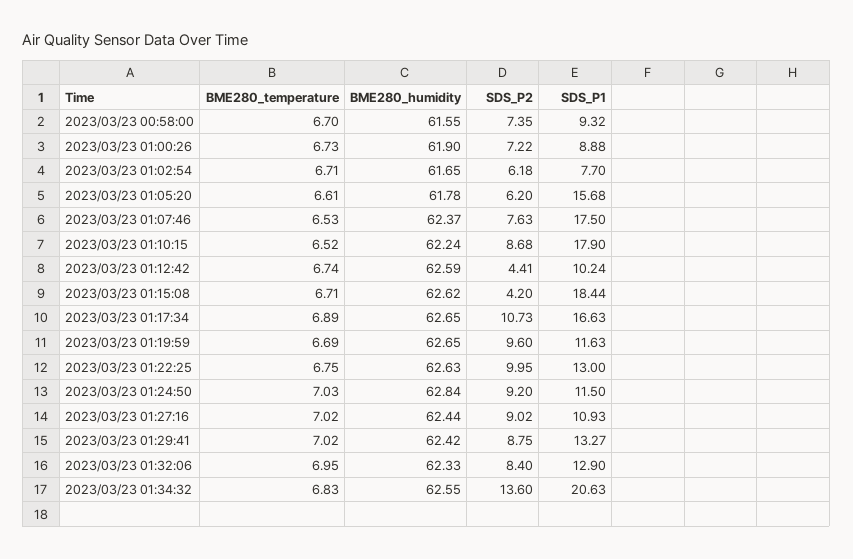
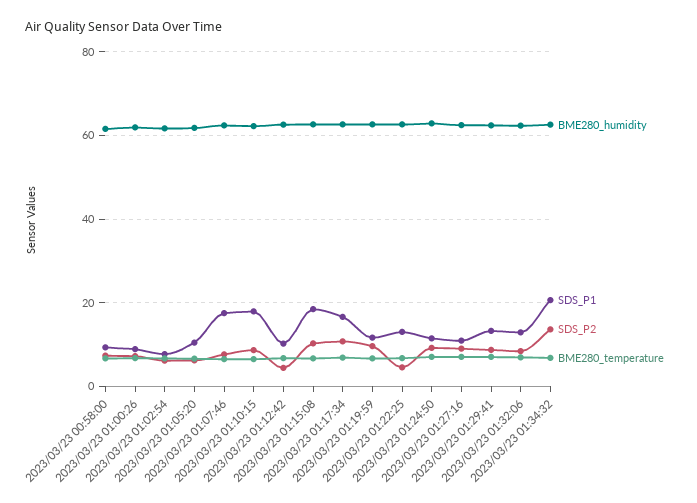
SDS_P1, 2023/03/23 01:05:20: 15.68 -> 10
SDS_P2, 2023/03/23 01:15:08: 4.2 -> 10
SDS_P2, 2023/03/23 01:22:25: 9.95 -> 4

